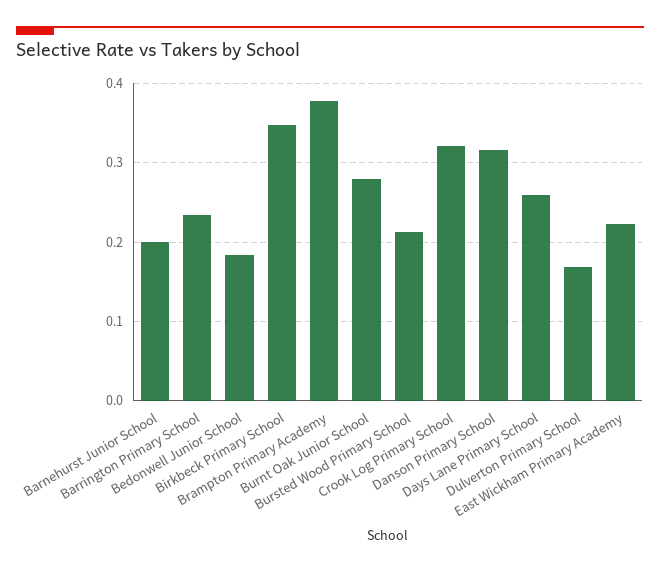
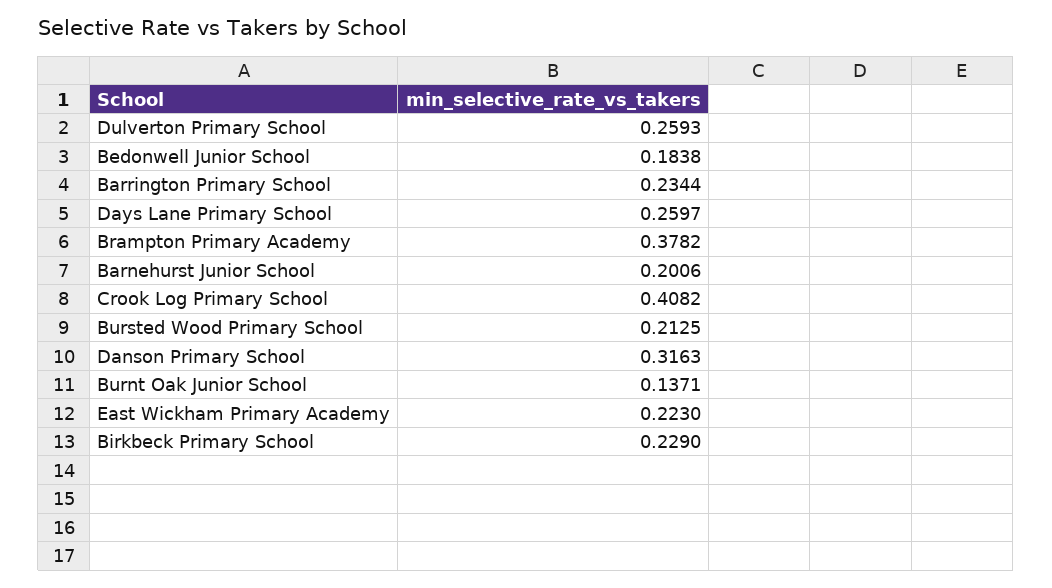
Birkbeck Primary School: 0.35 -> 0.229
Burnt Oak Junior School: 0.28 -> 0.1371
Crook Log Primary School: 0.32 -> 0.4082
Dulverton Primary School: 0.17 -> 0.2593

